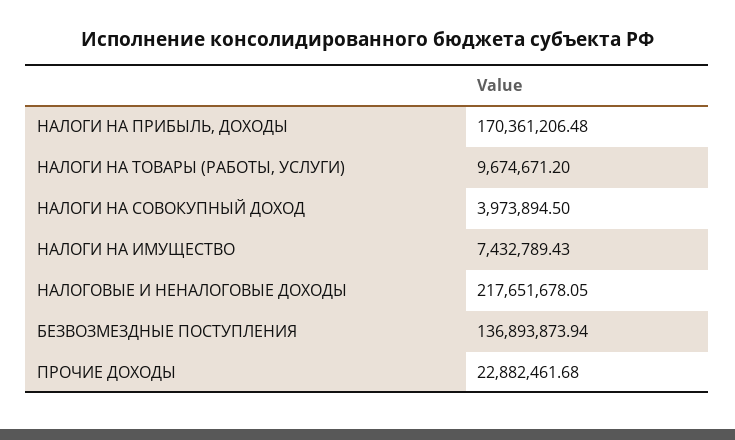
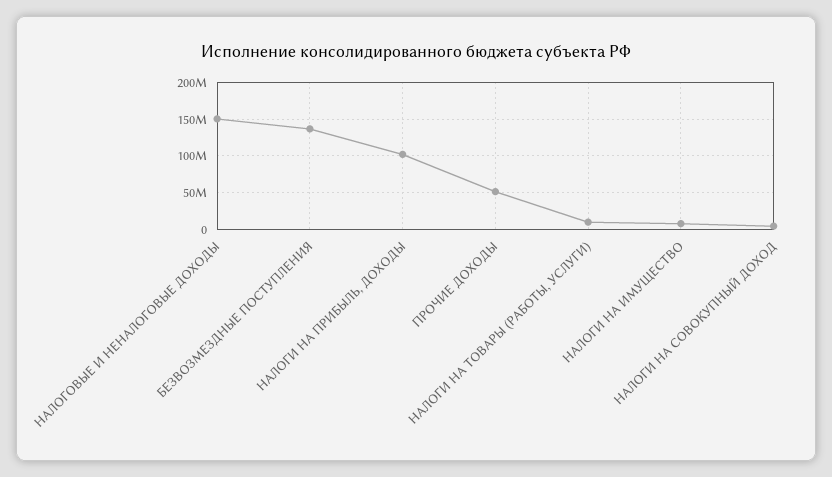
НАЛОГИ НА ПРИБЫЛЬ, ДОХОДЫ: 170361206.48 -> 100000000
НАЛОГОВЫЕ И НЕНАЛОГОВЫЕ ДОХОДЫ: 217651678.05 -> 150000000
ПРОЧИЕ ДОХОДЫ: 22882461.68 -> 50000000

